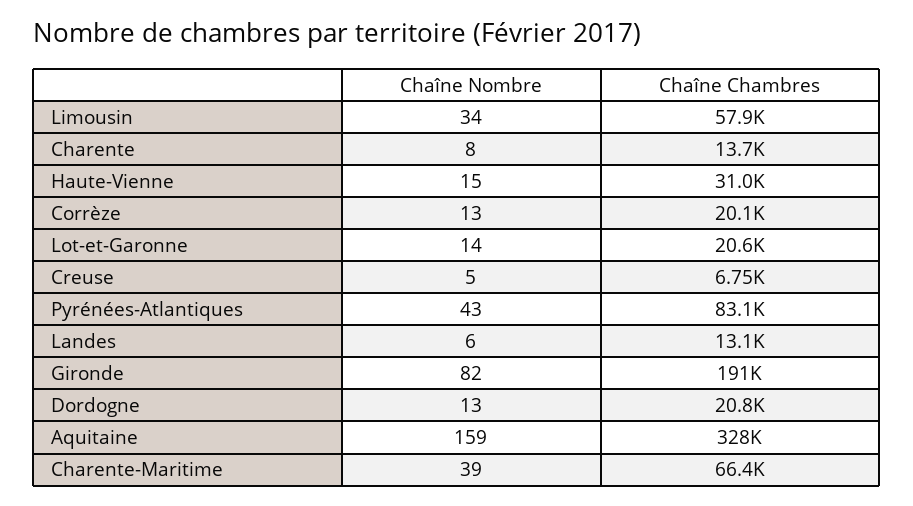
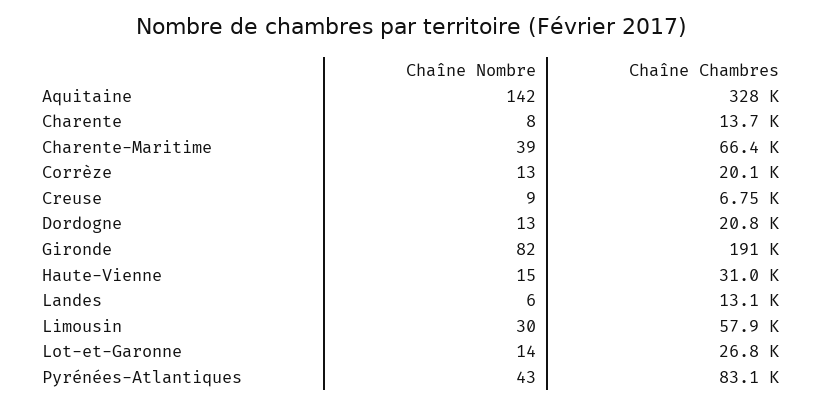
Chaîne Nombre, Limousin: 34 -> 30
Chaîne Chambres, Lot-et-Garonne: 20600 -> 26800
Chaîne Nombre, Creuse: 5 -> 9
Chaîne Nombre, Aquitaine: 159 -> 142

